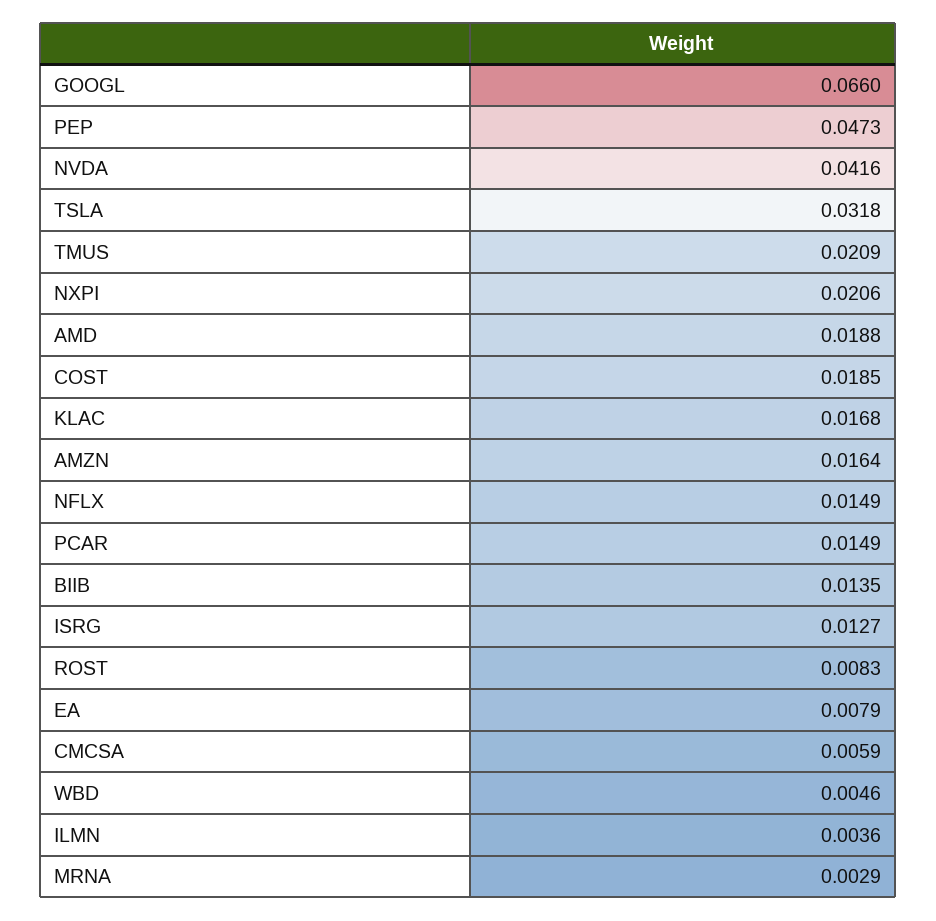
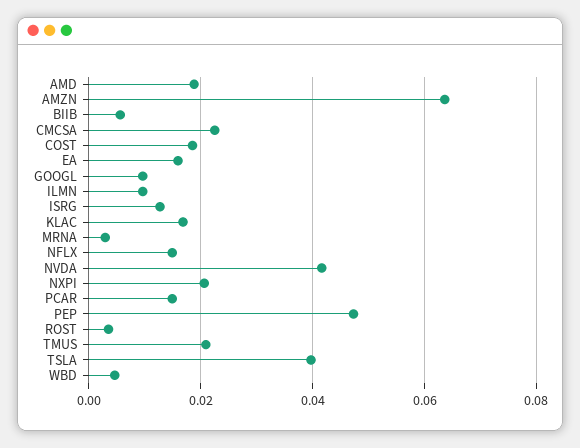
GOOGL: 0.066 -> 0.01
TSLA: 0.0318 -> 0.04
AMZN: 0.0164 -> 0.064
BIIB: 0.0135 -> 0.006
ROST: 0.0083 -> 0.004
EA: 0.0079 -> 0.016
CMCSA: 0.0059 -> 0.022
ILMN: 0.0036 -> 0.01

